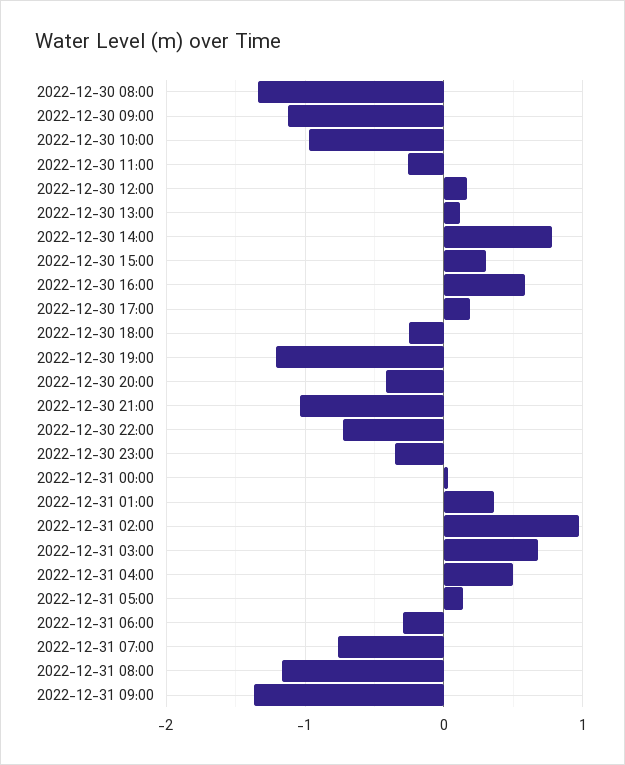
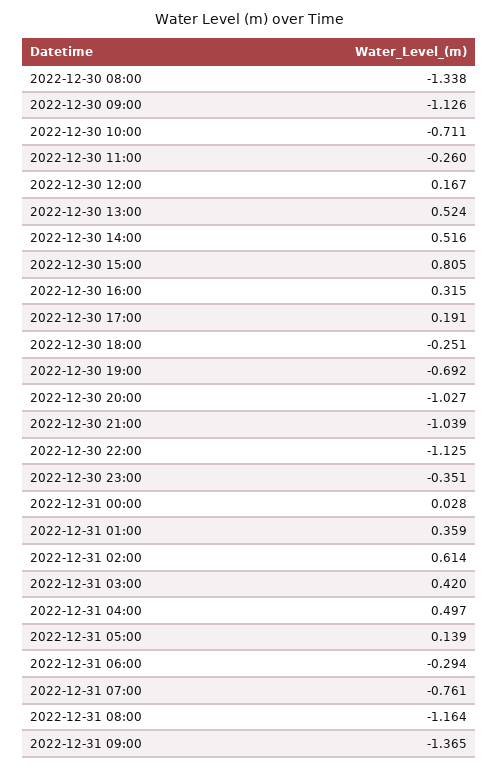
2022-12-30 10:00: -1 -> -0.711
2022-12-30 13:00: 0.1 -> 0.524
2022-12-30 14:00: 0.8 -> 0.516
2022-12-30 15:00: 0.3 -> 0.805
2022-12-30 16:00: 0.6 -> 0.315
2022-12-30 19:00: -1.2 -> -0.692
2022-12-30 20:00: -0.4 -> -1.027
2022-12-30 22:00: -0.7 -> -1.125
2022-12-31 02:00: 1 -> 0.614
2022-12-31 03:00: 0.7 -> 0.42

